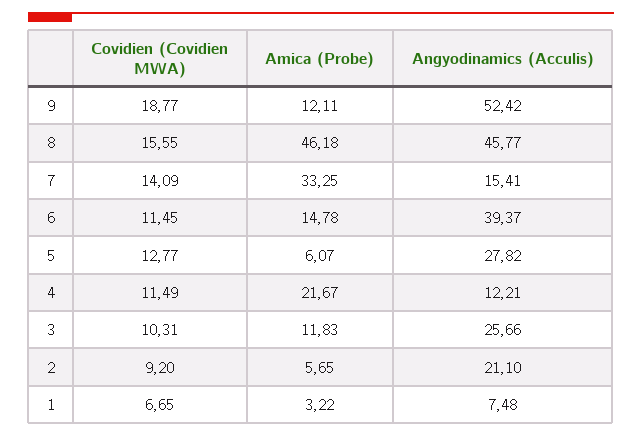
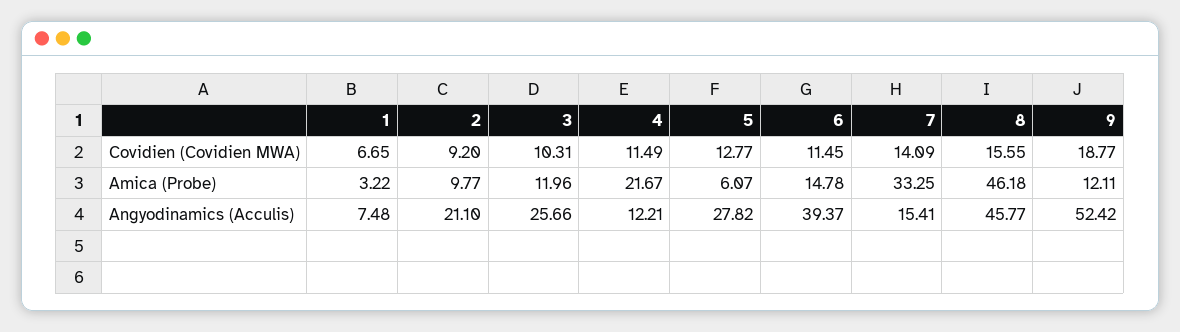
Amica (Probe), 3: 11.83 -> 11.96
Amica (Probe), 2: 5.65 -> 9.77

